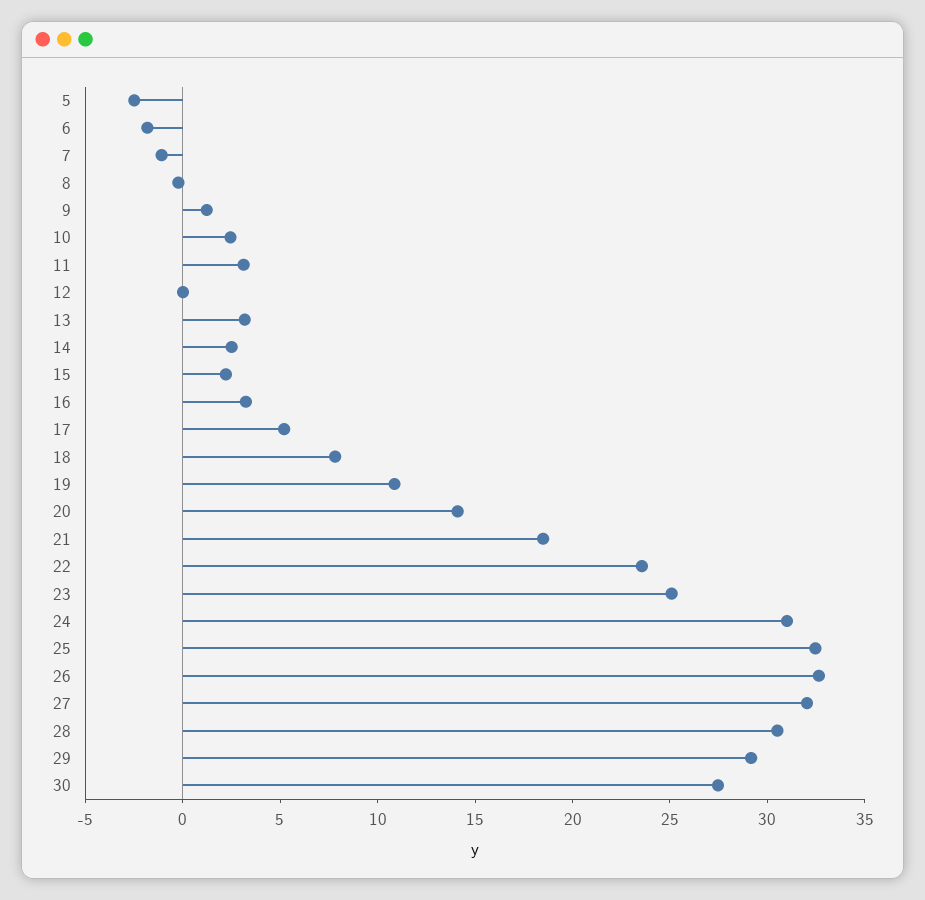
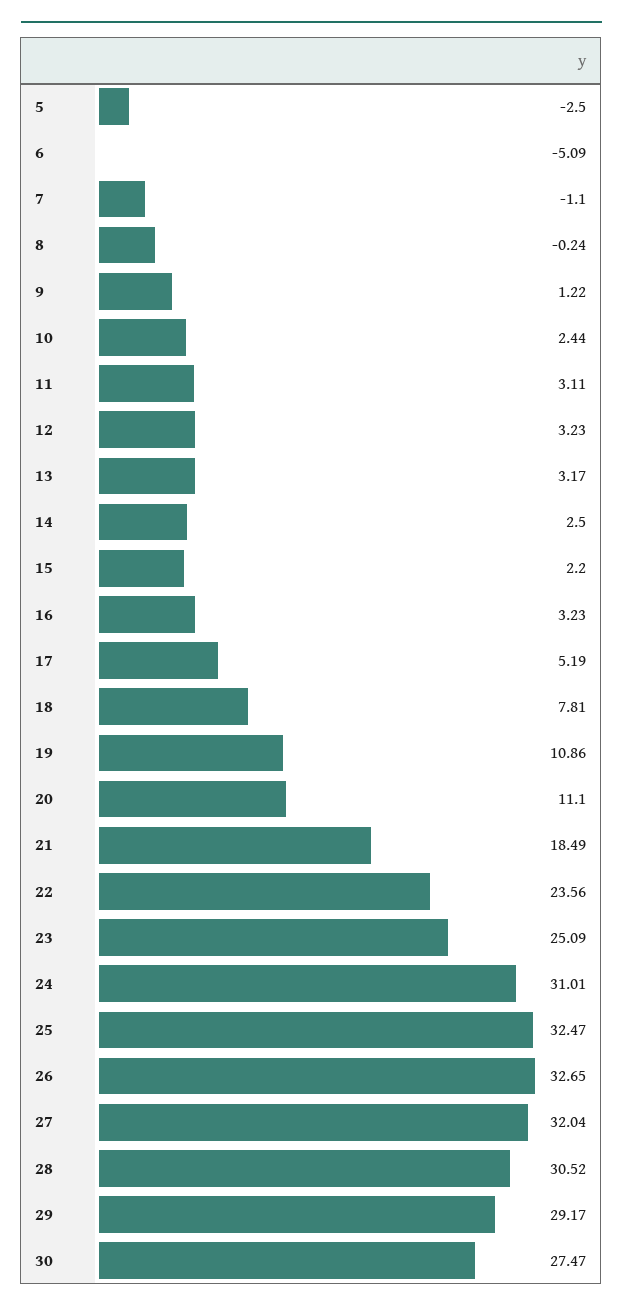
6: -2 -> -5.09
12: 0 -> 3.23
20: 14 -> 11.1

